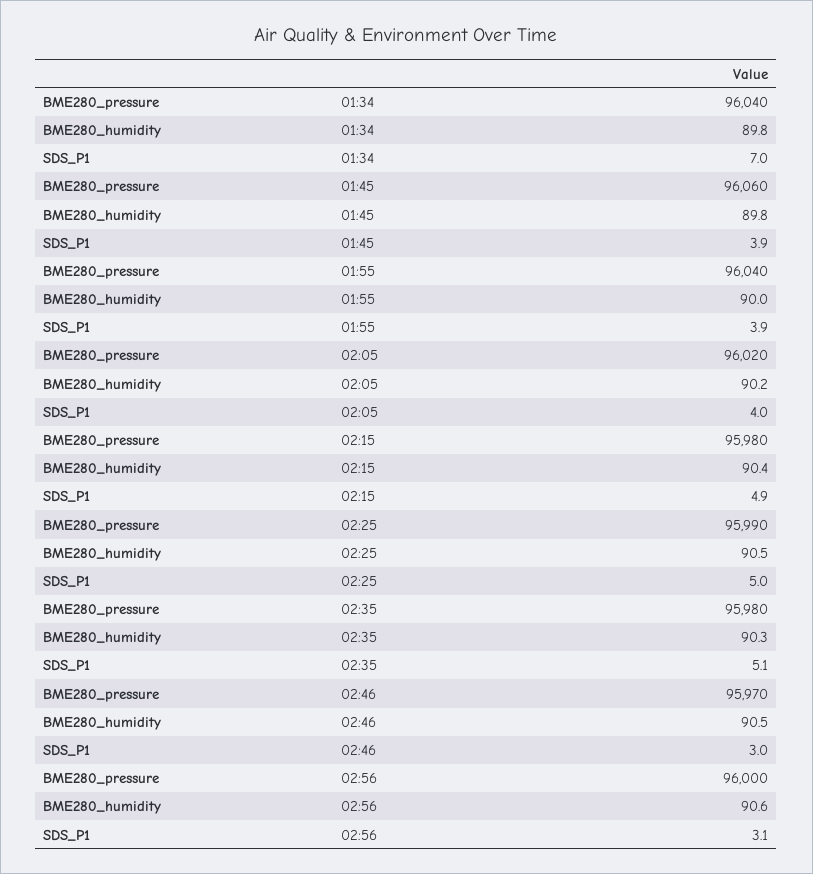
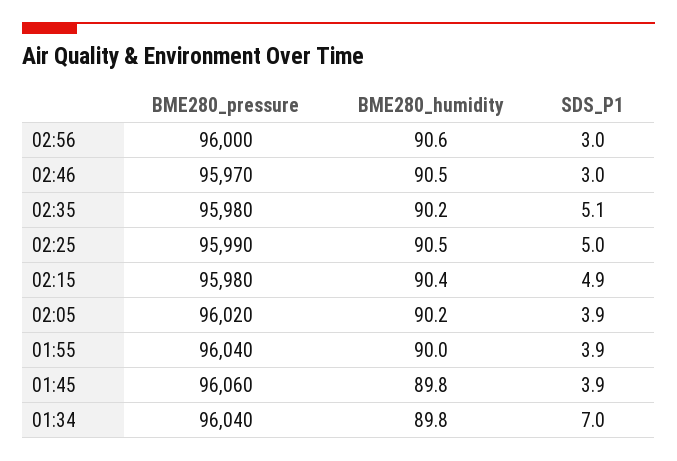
SDS_P1, 02:05: 4 -> 3.9
BME280_humidity, 02:35: 90.3 -> 90.2
SDS_P1, 02:56: 3.1 -> 3

